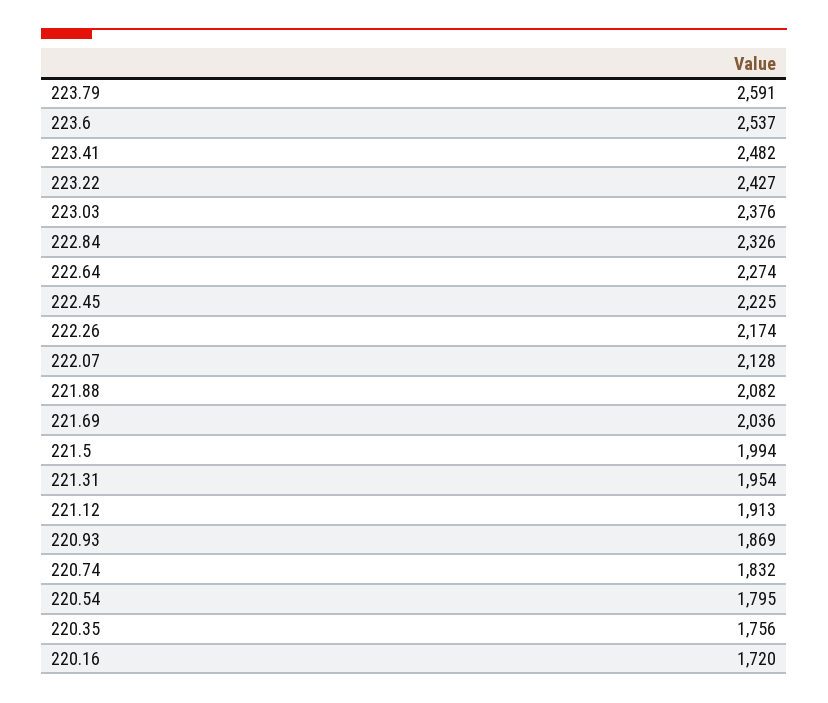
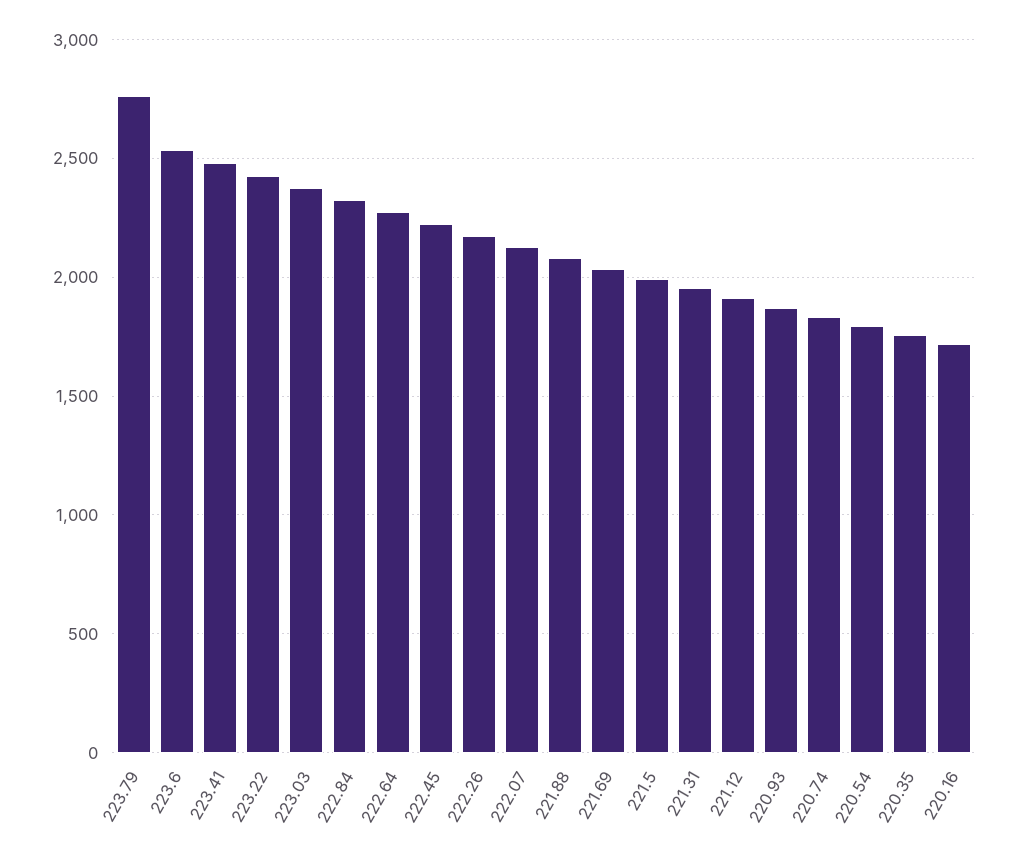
223.79: 2591 -> 2750

